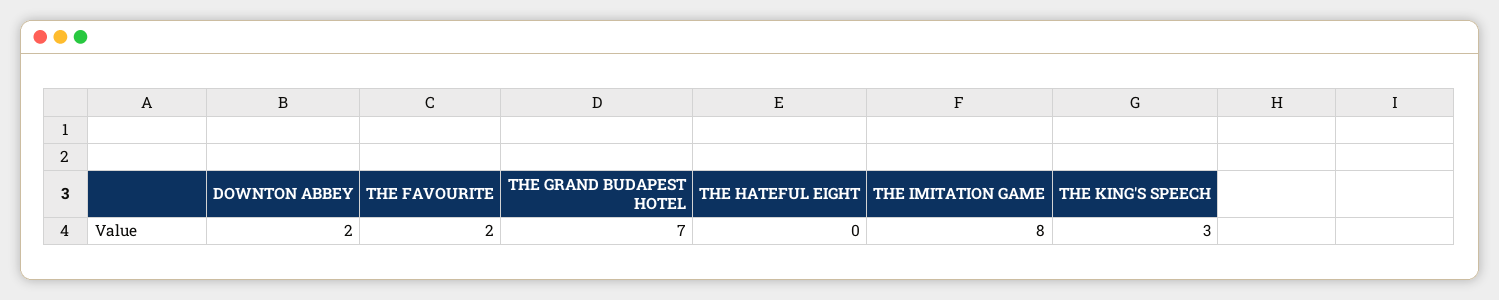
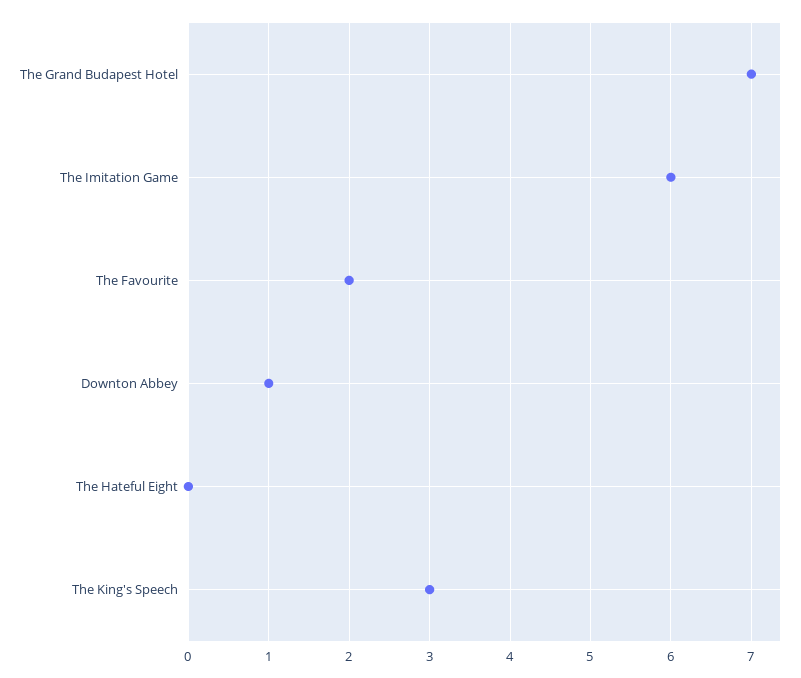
DOWNTON ABBEY: 2 -> 1
THE IMITATION GAME: 8 -> 6

